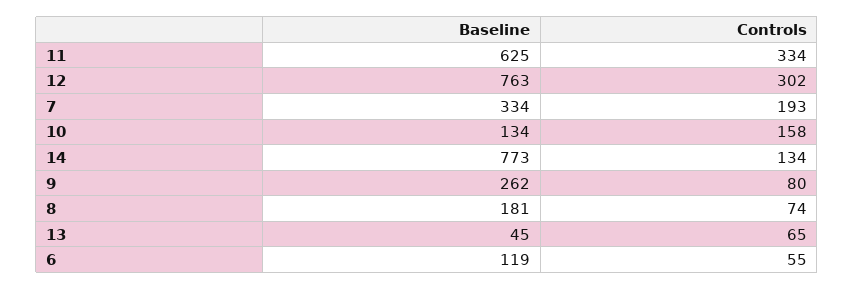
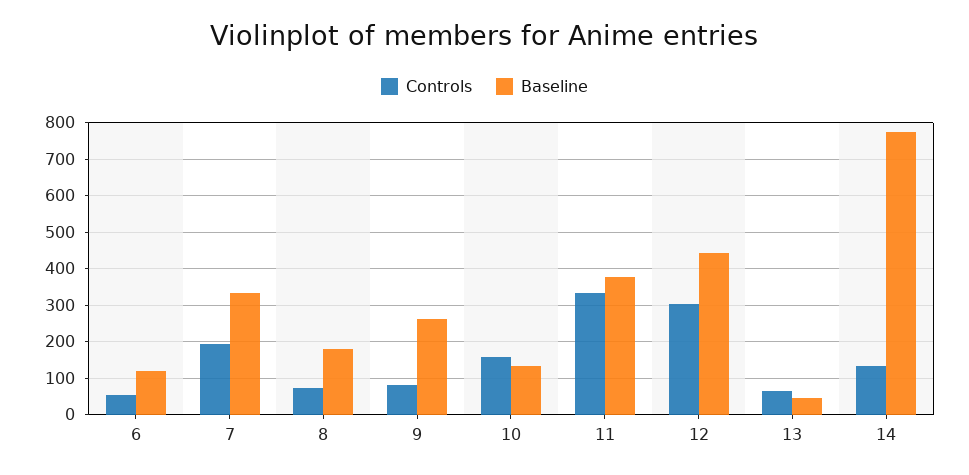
Baseline, 11: 625 -> 380
Baseline, 12: 763 -> 440

